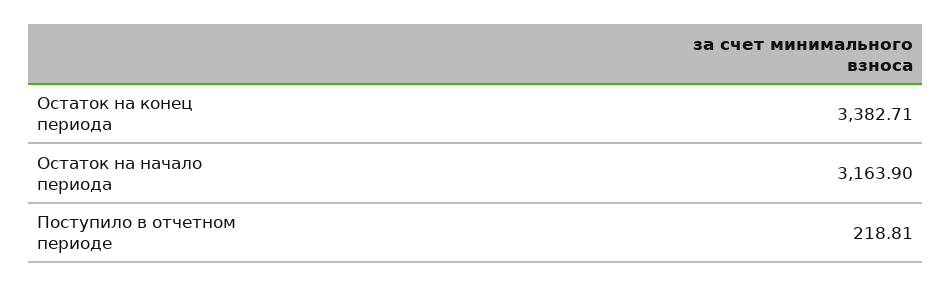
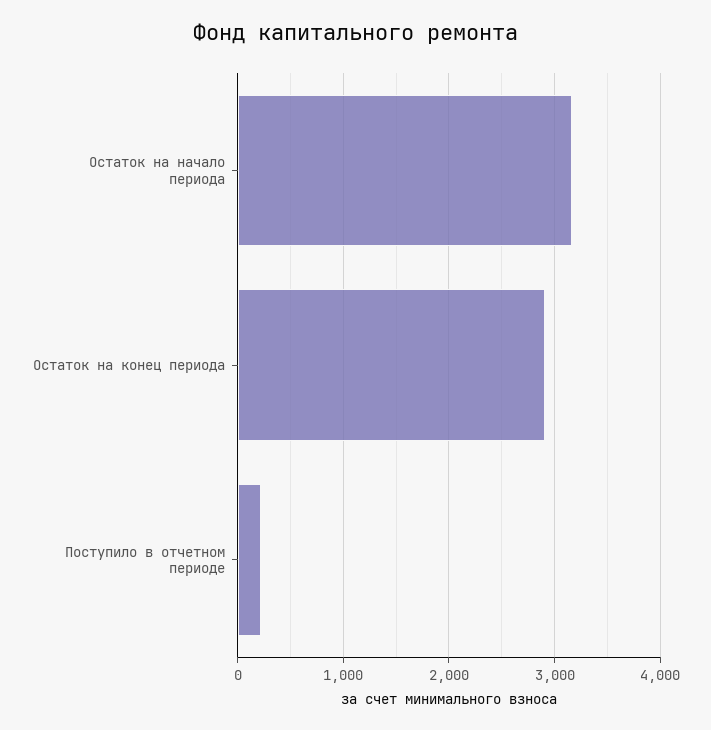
Остаток на конец периода: 3382.71 -> 2900

